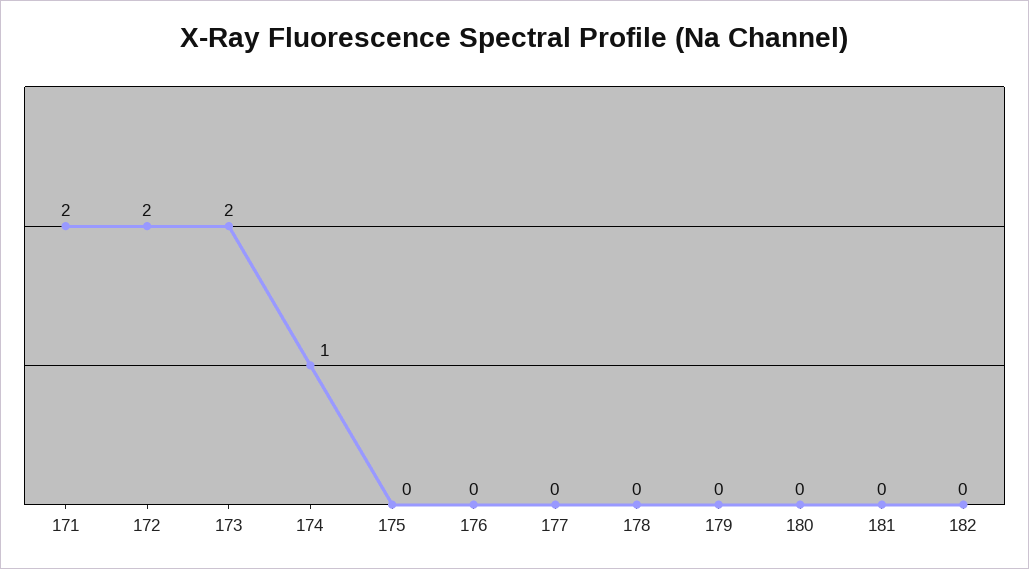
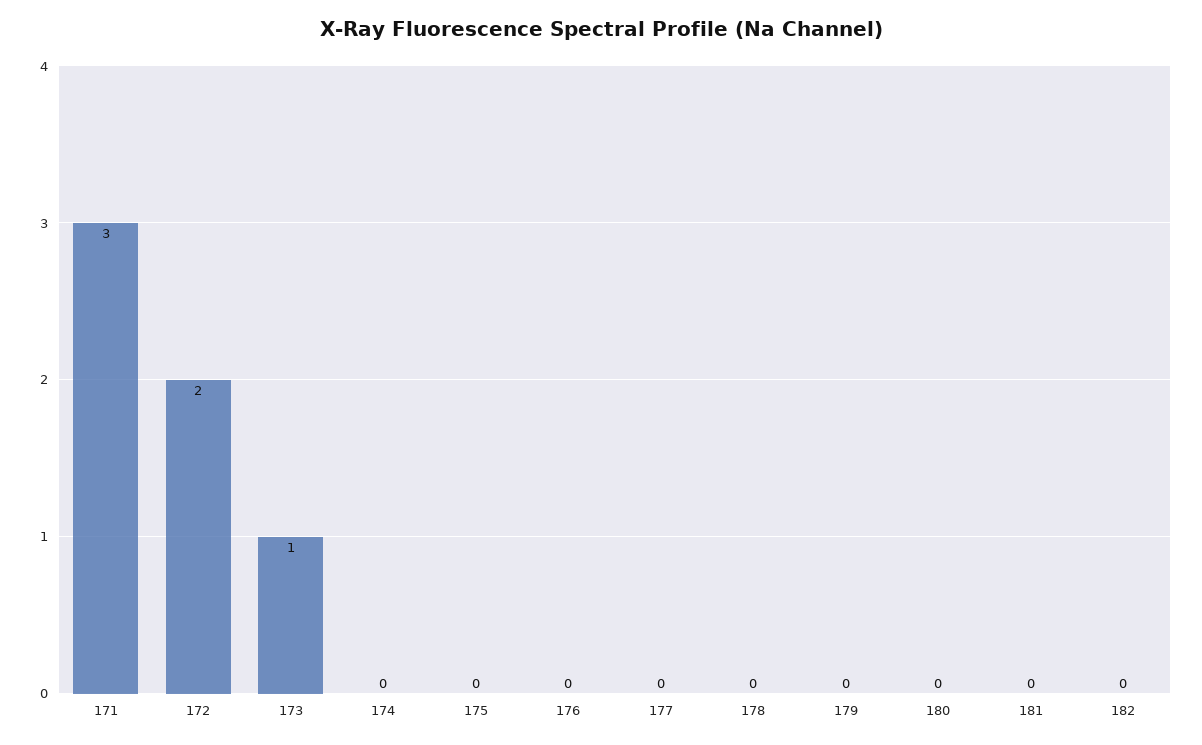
171: 2 -> 3
173: 2 -> 1
174: 1 -> 0

